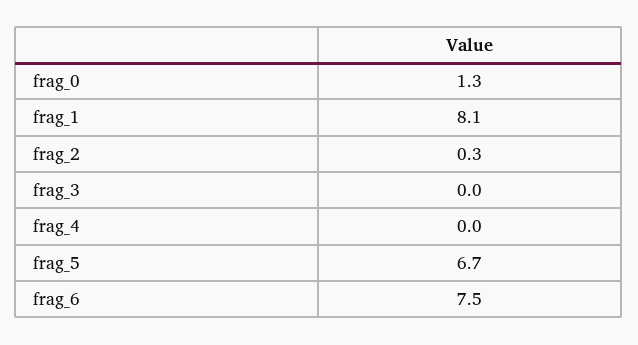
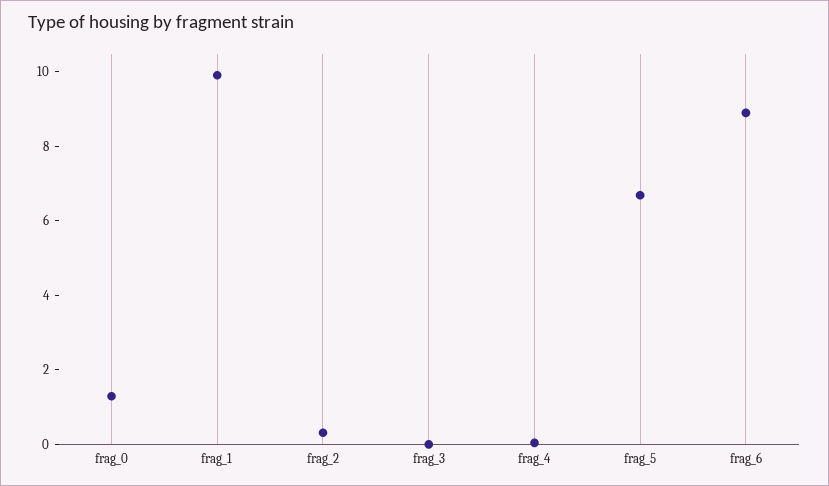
frag_1: 8.1 -> 10
frag_6: 7.5 -> 9

